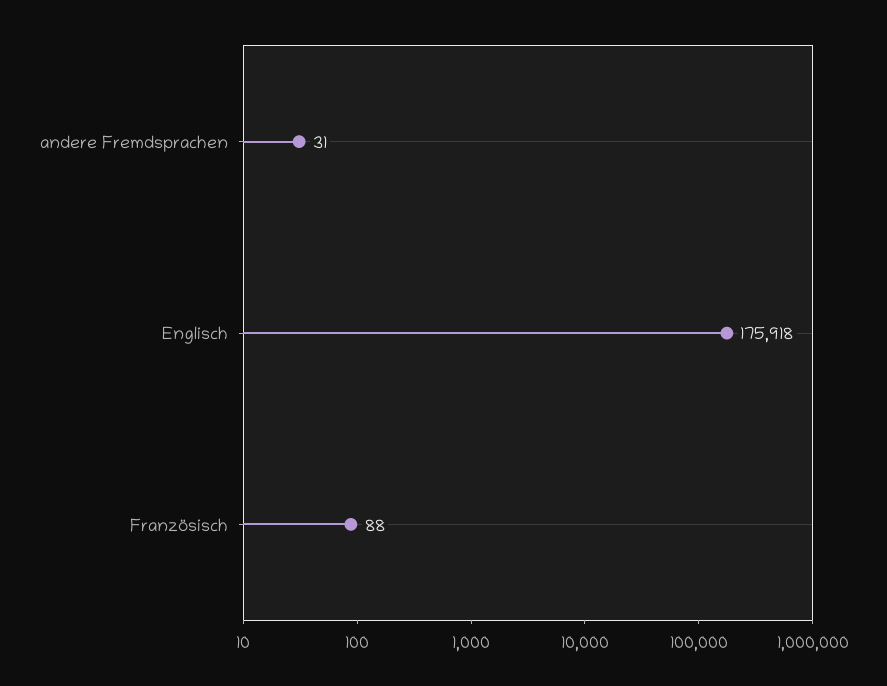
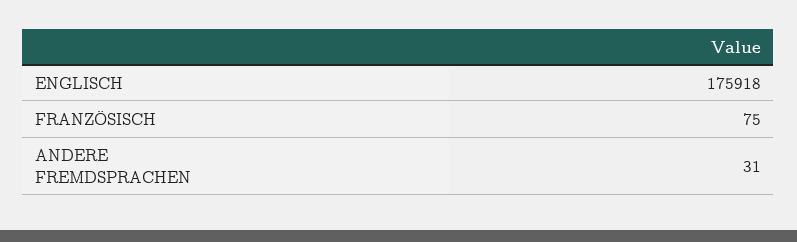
Französisch: 88 -> 75

